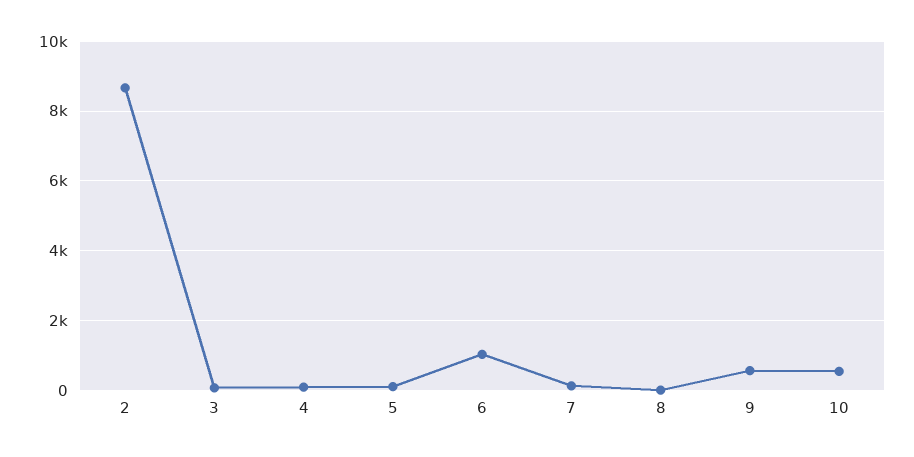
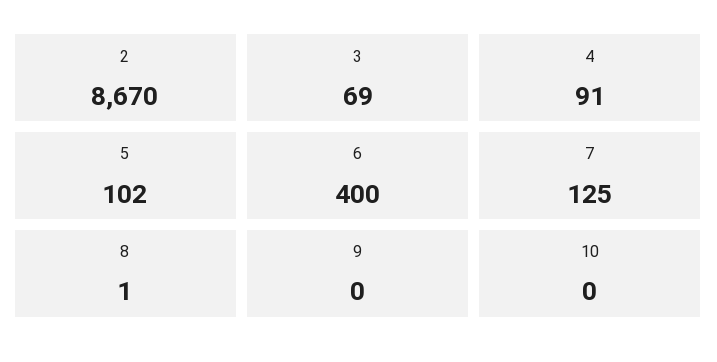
6: 1000 -> 400
9: 600 -> 0
10: 600 -> 0

